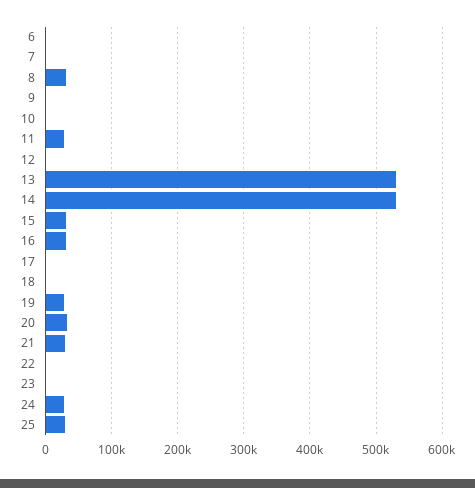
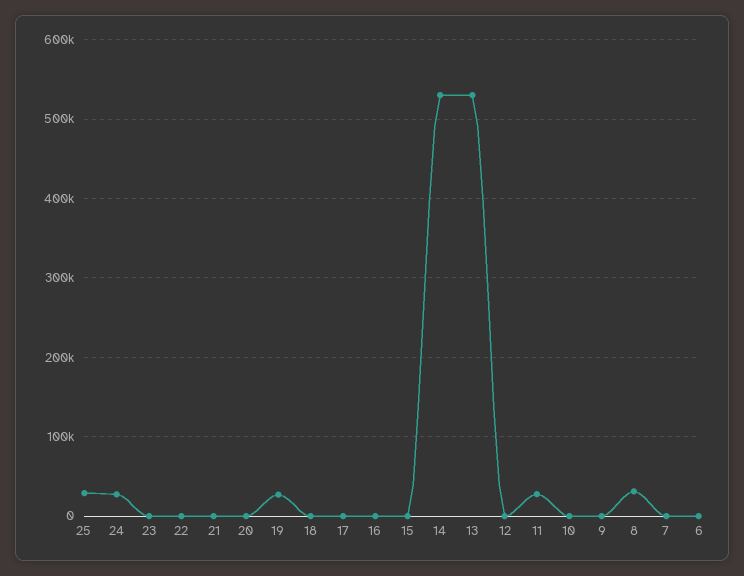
15: 30000 -> 0
16: 30000 -> 0
20: 30000 -> 0
21: 30000 -> 0

